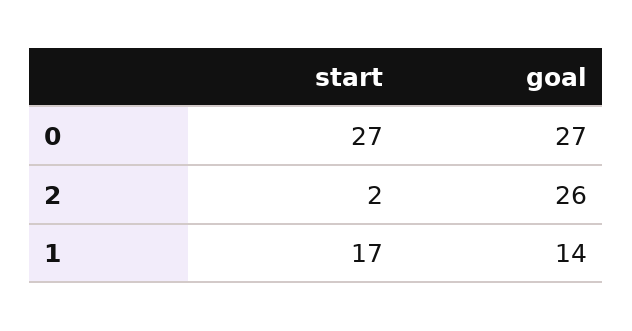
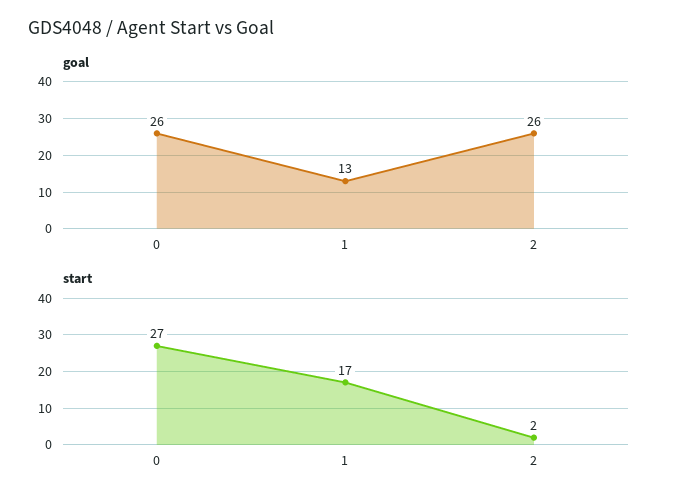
goal, 0: 27 -> 26
goal, 1: 14 -> 13

